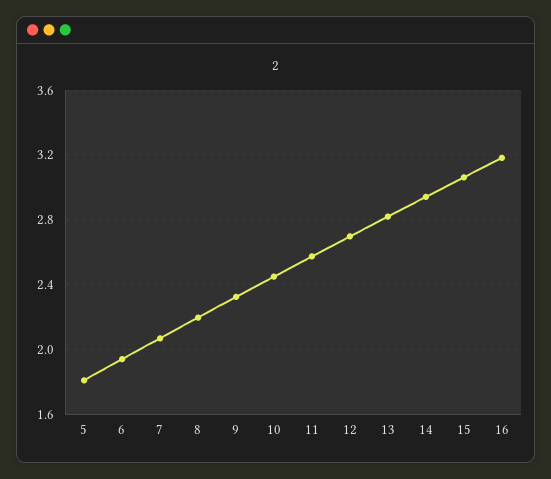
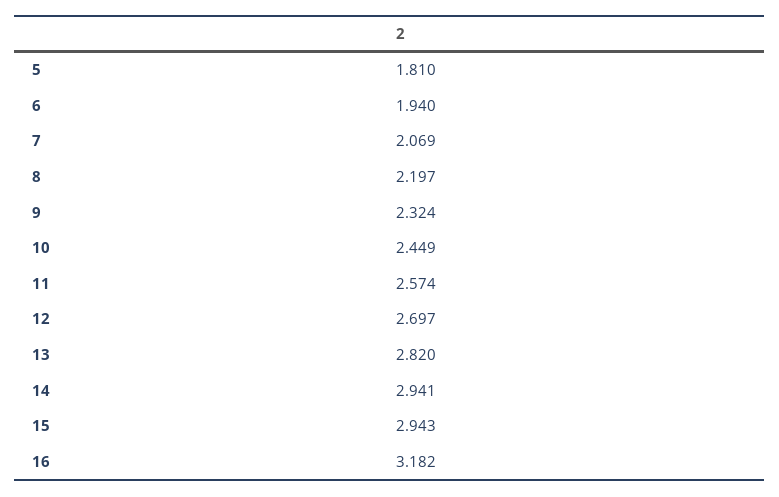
15: 3.05 -> 2.943

